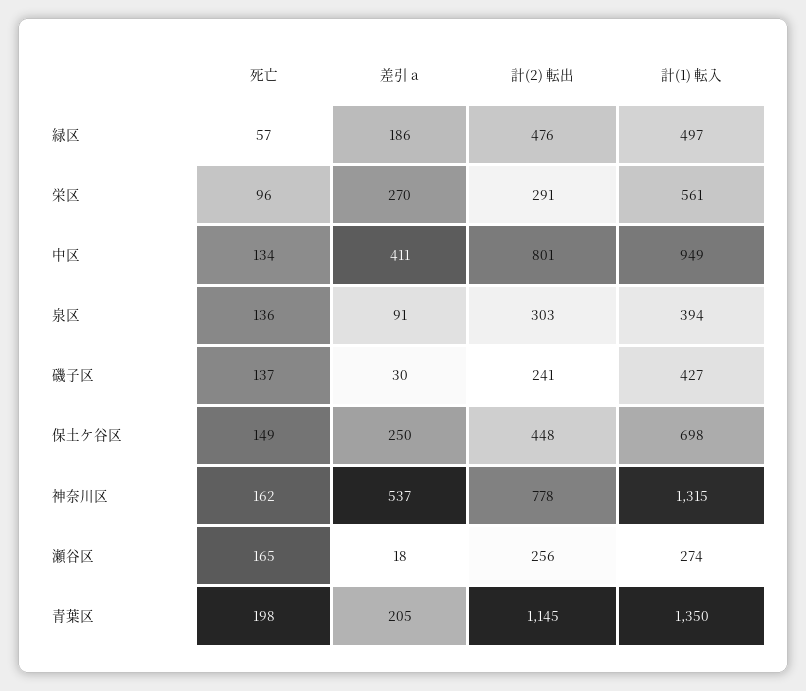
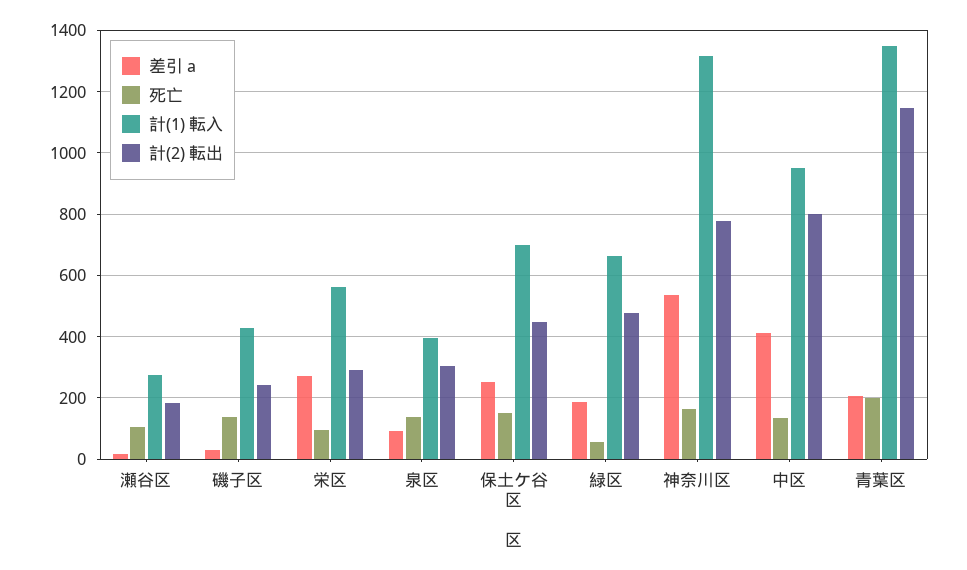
計(1) 転入, 緑区: 497 -> 660
死亡, 瀬谷区: 165 -> 100
計(2) 転出, 瀬谷区: 256 -> 180

